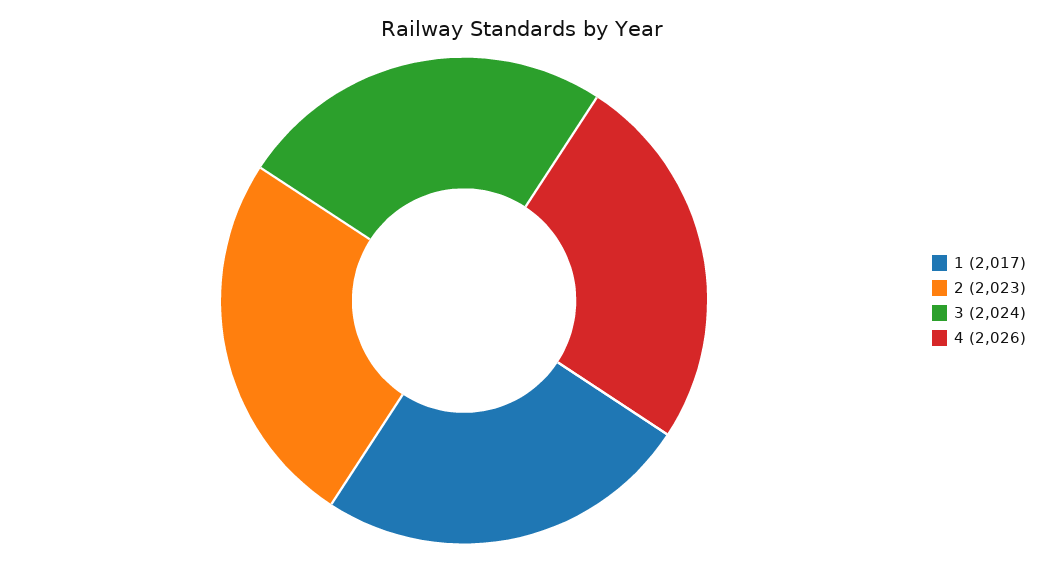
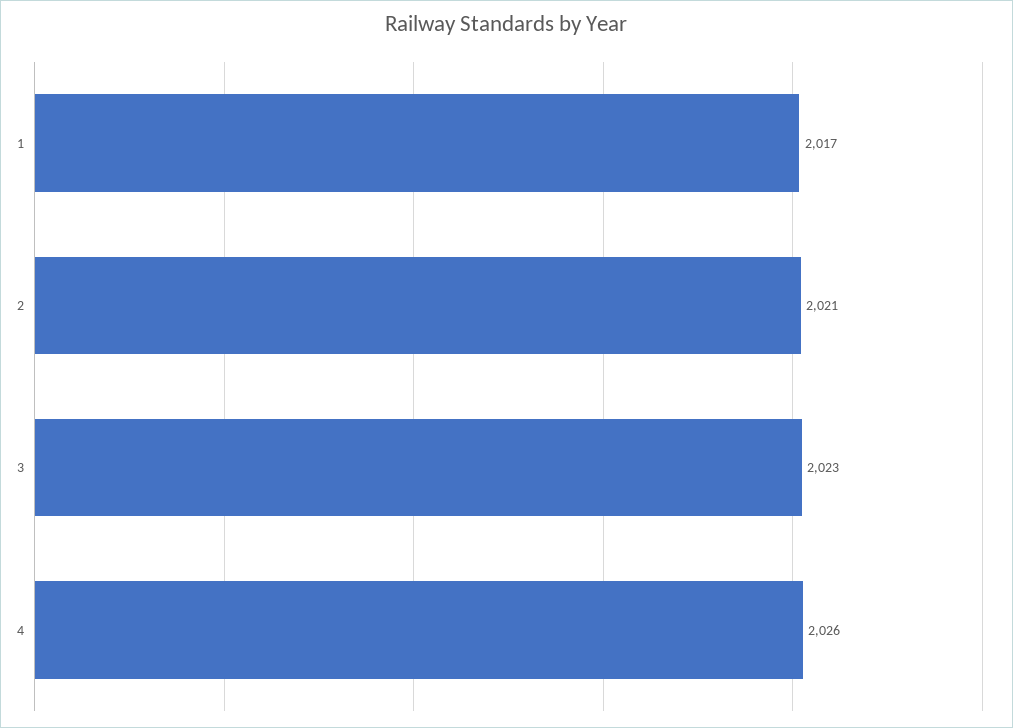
2: 2023 -> 2021
3: 2024 -> 2023

